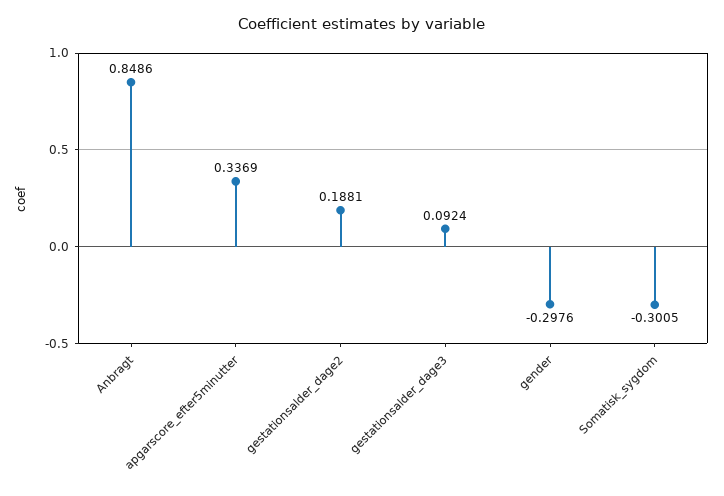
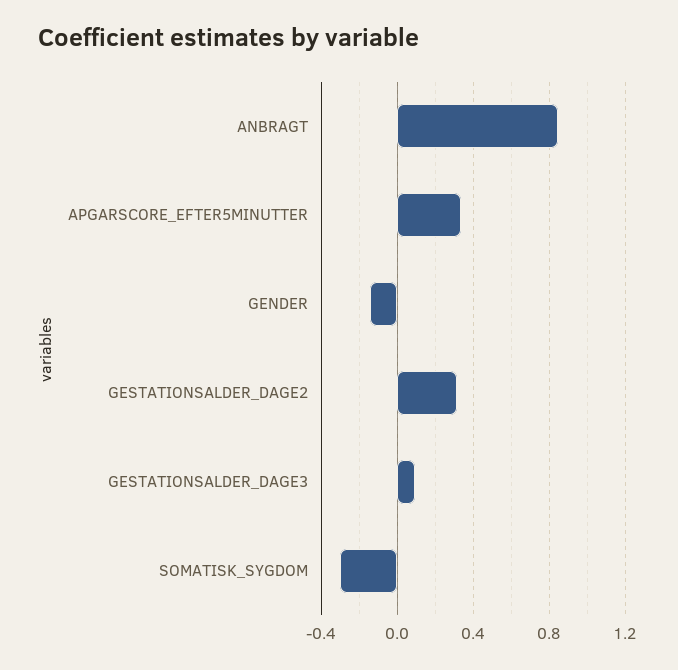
gestationsalder_dage2: 0.1881 -> 0.3
gender: -0.2976 -> -0.15

